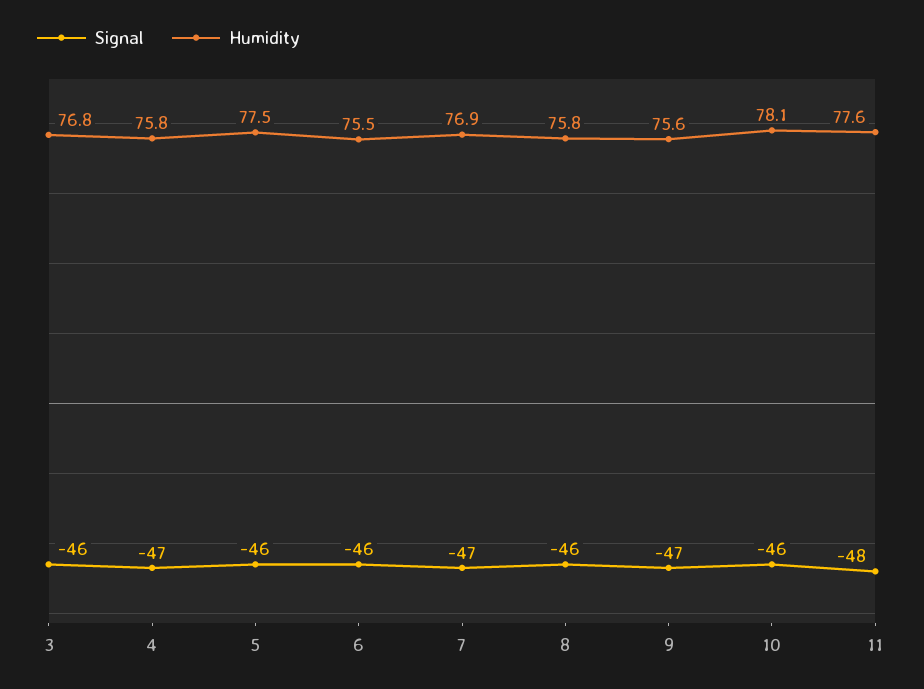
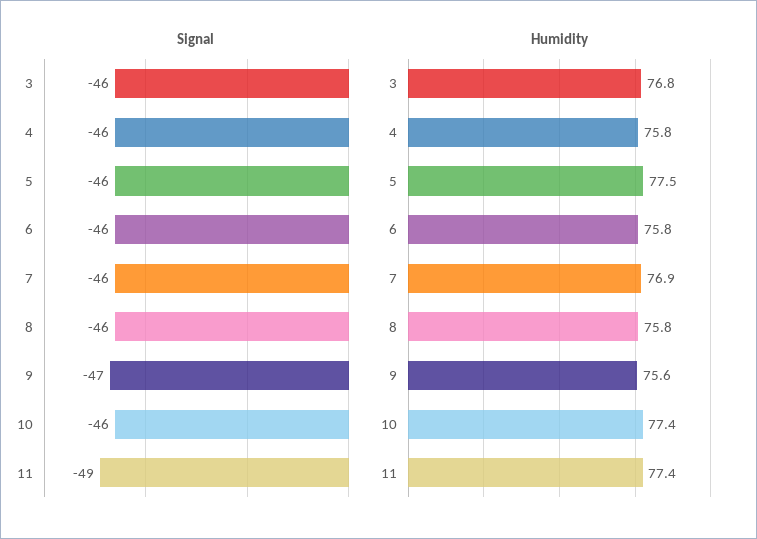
Signal, 4: -47 -> -46
Humidity, 6: 75.5 -> 75.8
Signal, 7: -47 -> -46
Humidity, 10: 78.1 -> 77.4
Signal, 11: -48 -> -49
Humidity, 11: 77.6 -> 77.4

